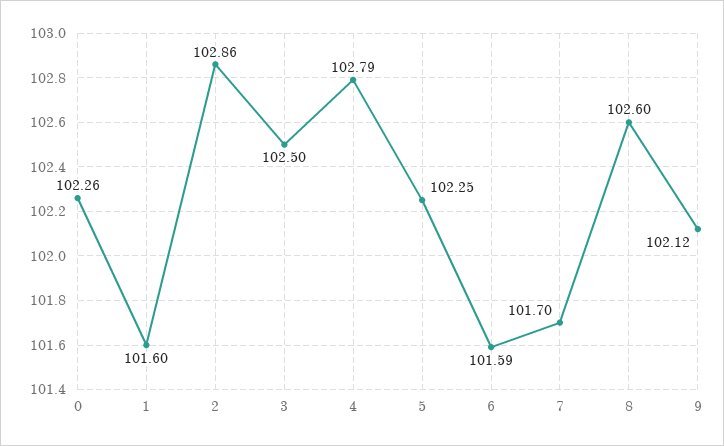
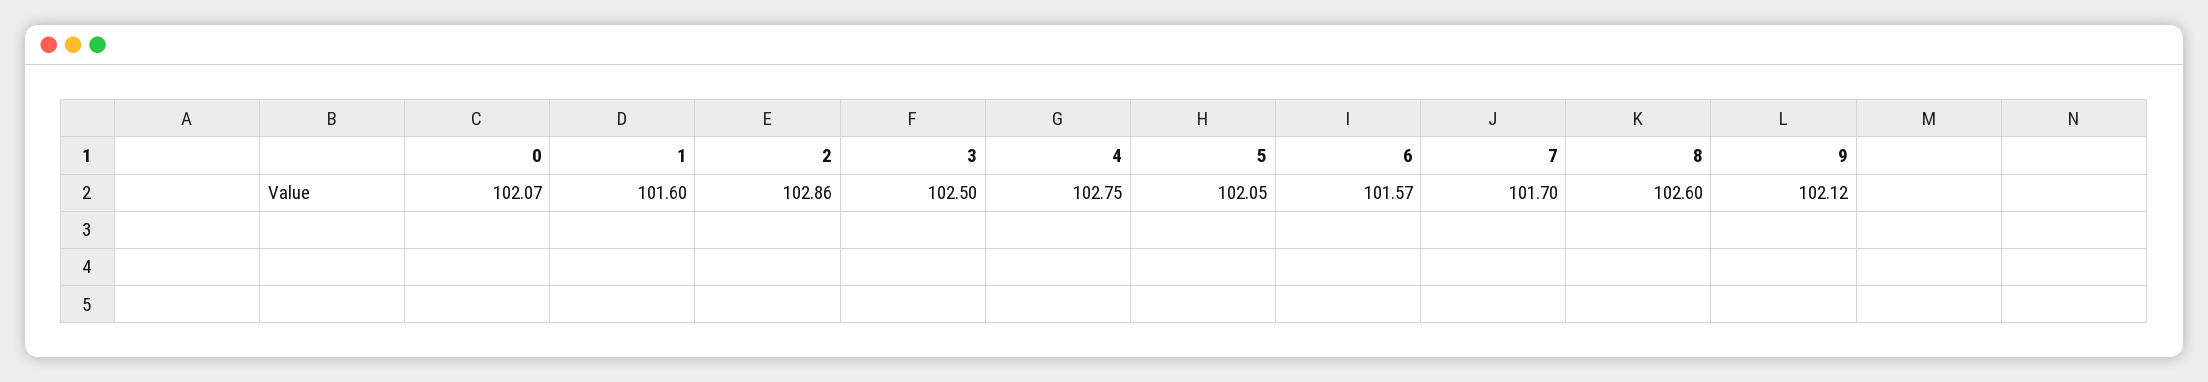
0: 102.26 -> 102.07
4: 102.79 -> 102.75
5: 102.25 -> 102.05
6: 101.59 -> 101.57

